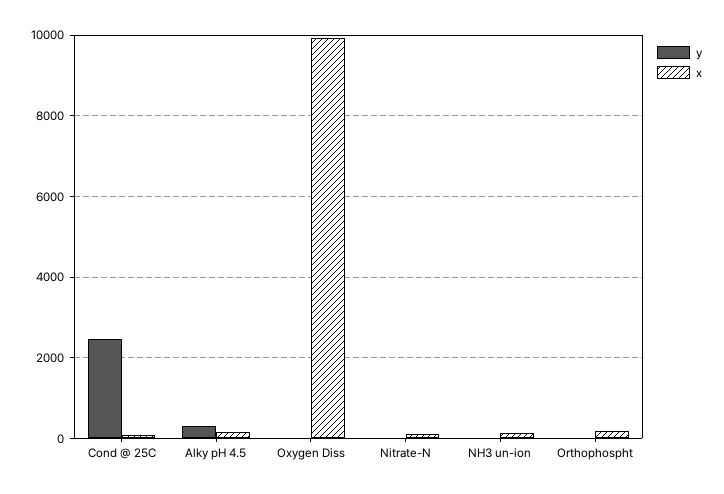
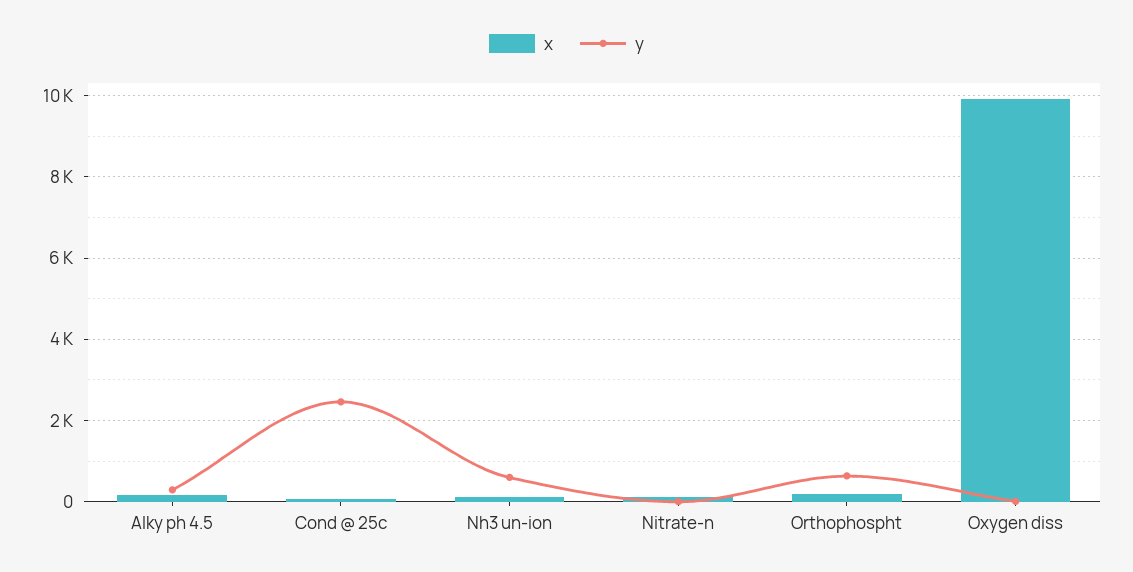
y, NH3 un-ion: 0 -> 600
y, Orthophospht: 0 -> 600

